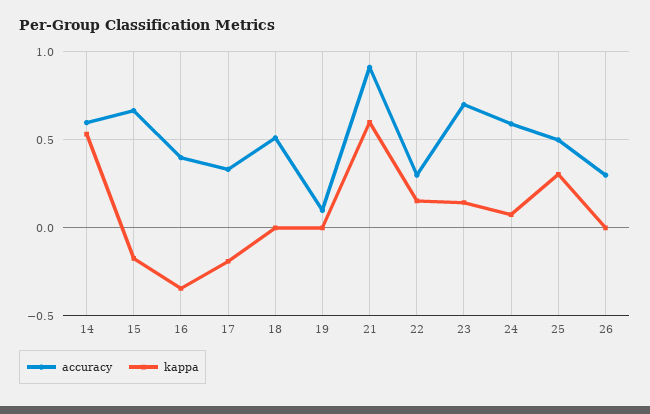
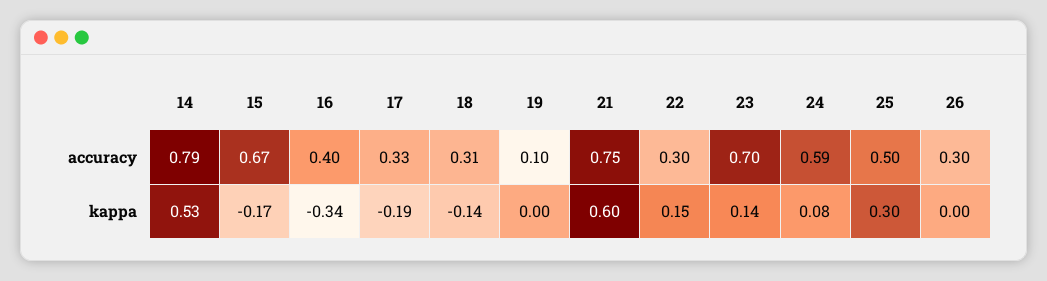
accuracy, 14: 0.6 -> 0.79
accuracy, 18: 0.5 -> 0.31
kappa, 18: 0 -> -0.14
accuracy, 21: 0.9 -> 0.75

